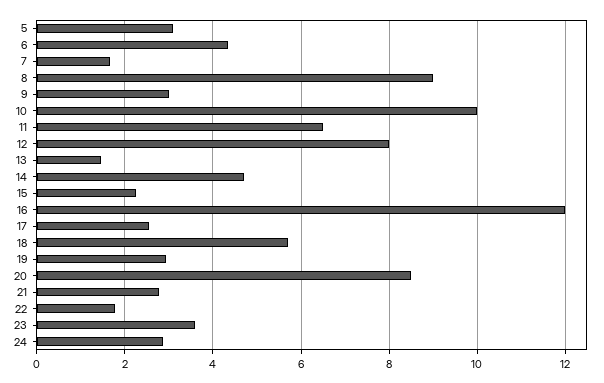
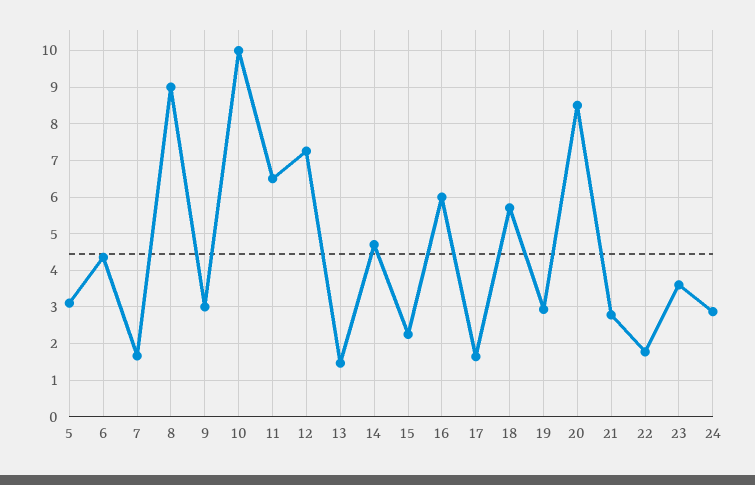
12: 8 -> 7.2
16: 12 -> 6
17: 2.6 -> 1.6

